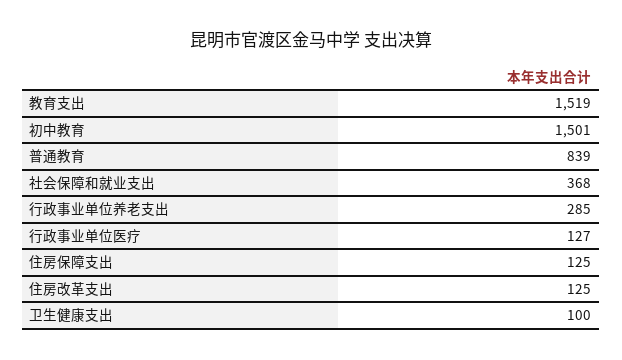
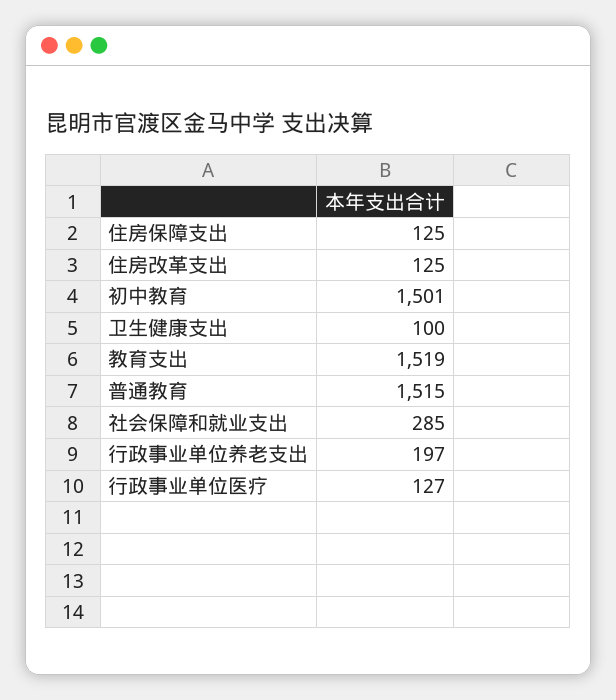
普通教育: 839 -> 1515
社会保障和就业支出: 368 -> 285
行政事业单位养老支出: 285 -> 197

